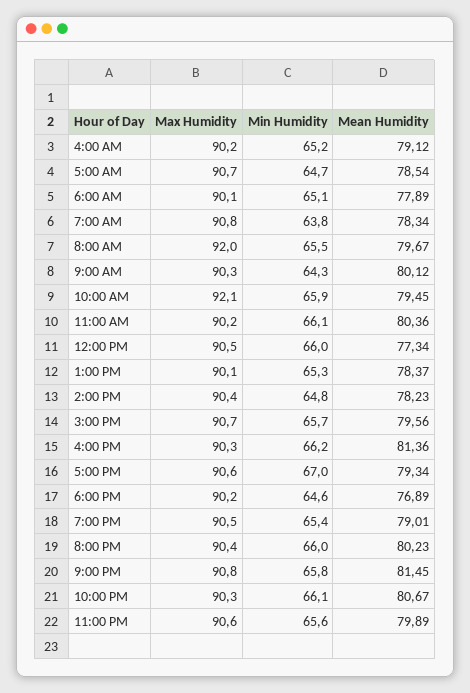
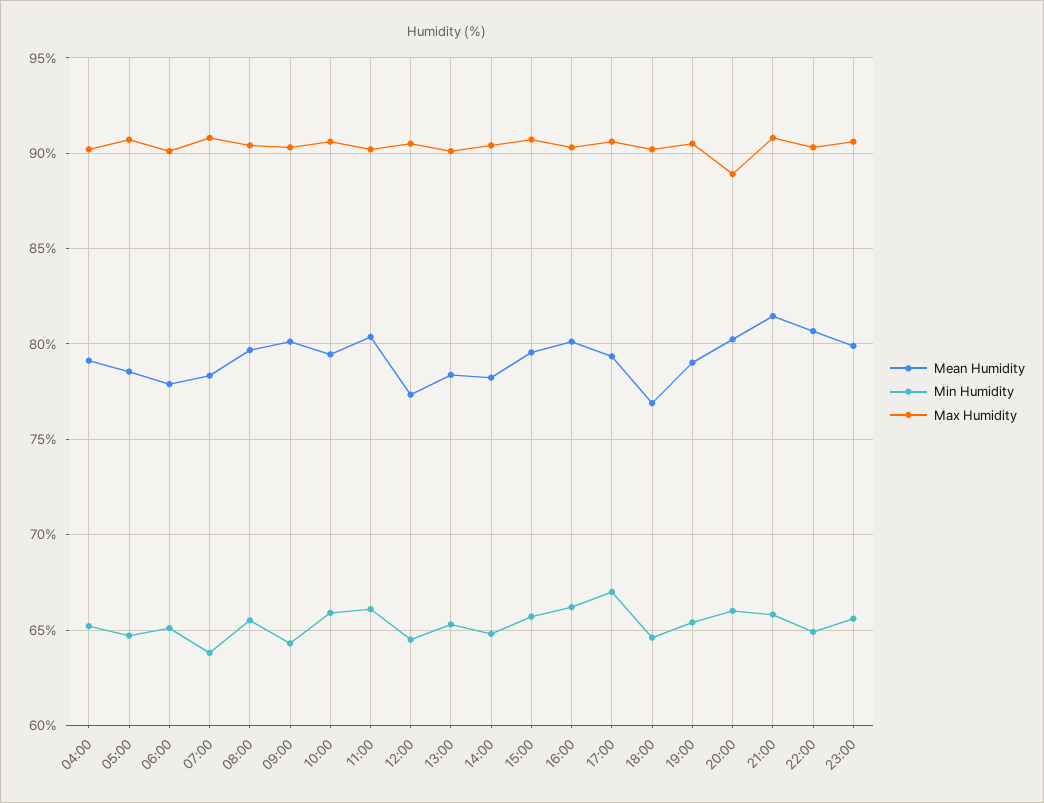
Max Humidity, 8:00 AM: 92 -> 90.5
Max Humidity, 10:00 AM: 92.1 -> 90.5
Min Humidity, 12:00 PM: 66 -> 64.5
Mean Humidity, 4:00 PM: 81.36 -> 80
Max Humidity, 8:00 PM: 90.4 -> 89
Min Humidity, 10:00 PM: 66.1 -> 65

